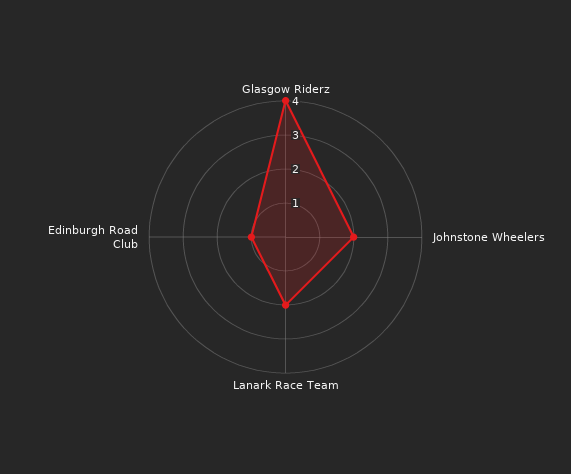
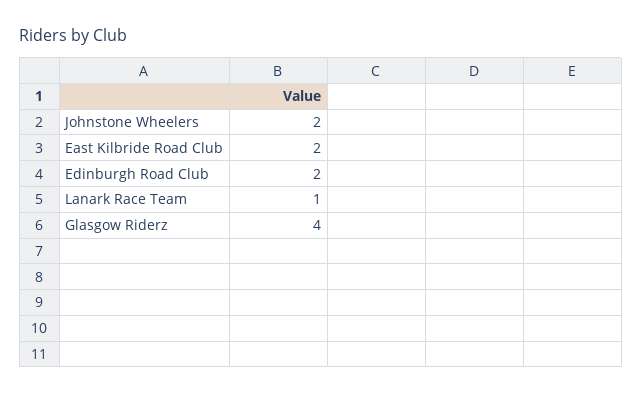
Lanark Race Team: 2 -> 1
Edinburgh Road Club: 1 -> 2
East Kilbride Road Club: none -> 2

